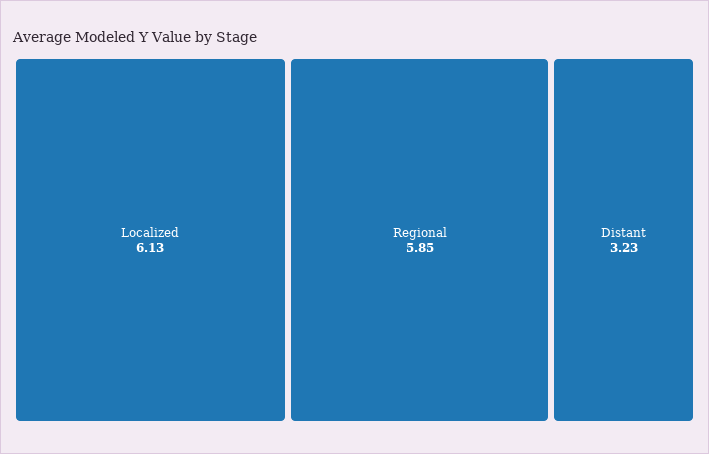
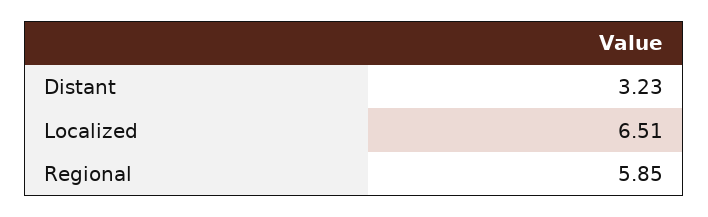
Localized: 6.13 -> 6.51

